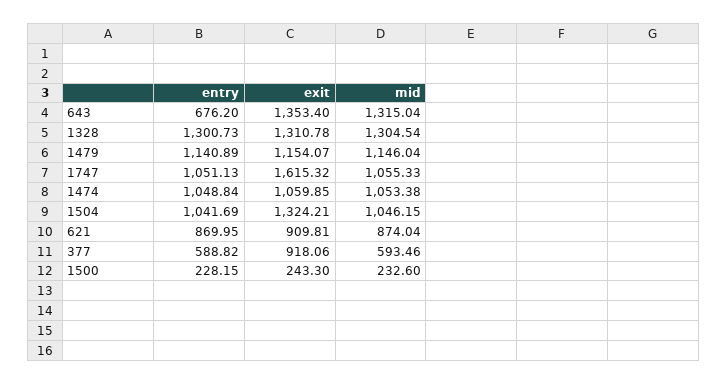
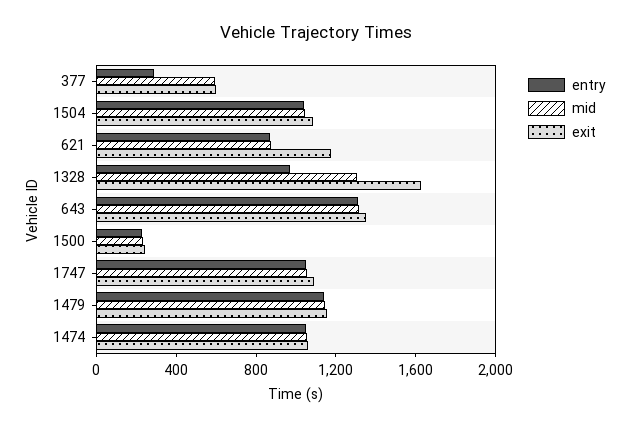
entry, 643: 676.2 -> 1300
entry, 1328: 1300.73 -> 1000
exit, 1328: 1310.78 -> 1600
exit, 1747: 1615.32 -> 1100
exit, 1504: 1324.21 -> 1100
exit, 621: 909.81 -> 1200
entry, 377: 588.82 -> 300
exit, 377: 918.06 -> 600

